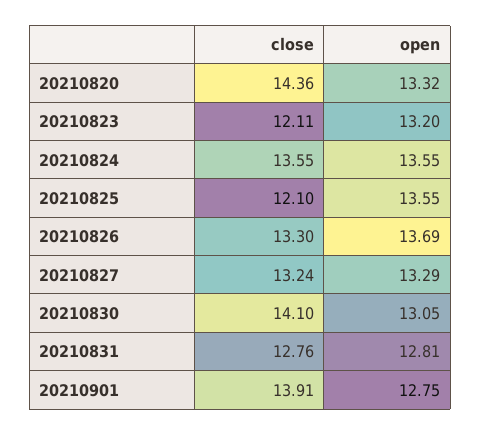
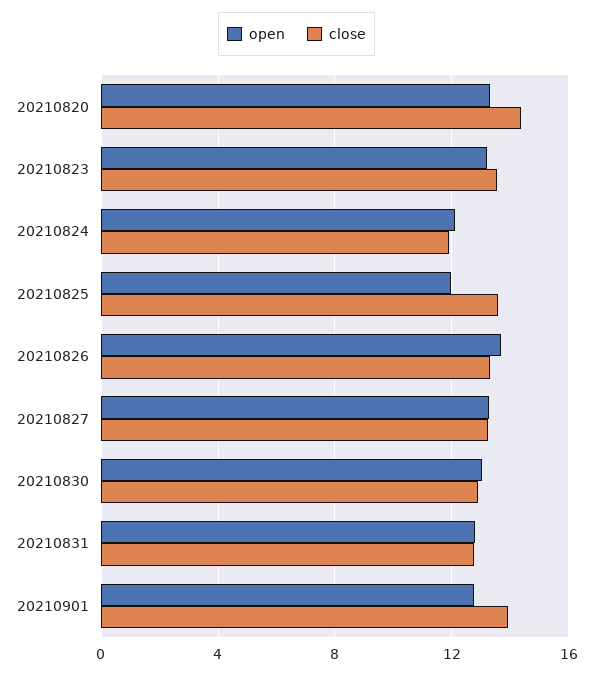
close, 20210823: 12.11 -> 13.5
close, 20210824: 13.55 -> 12
open, 20210824: 13.55 -> 12
close, 20210825: 12.1 -> 13.5
open, 20210825: 13.55 -> 12
close, 20210830: 14.1 -> 13

